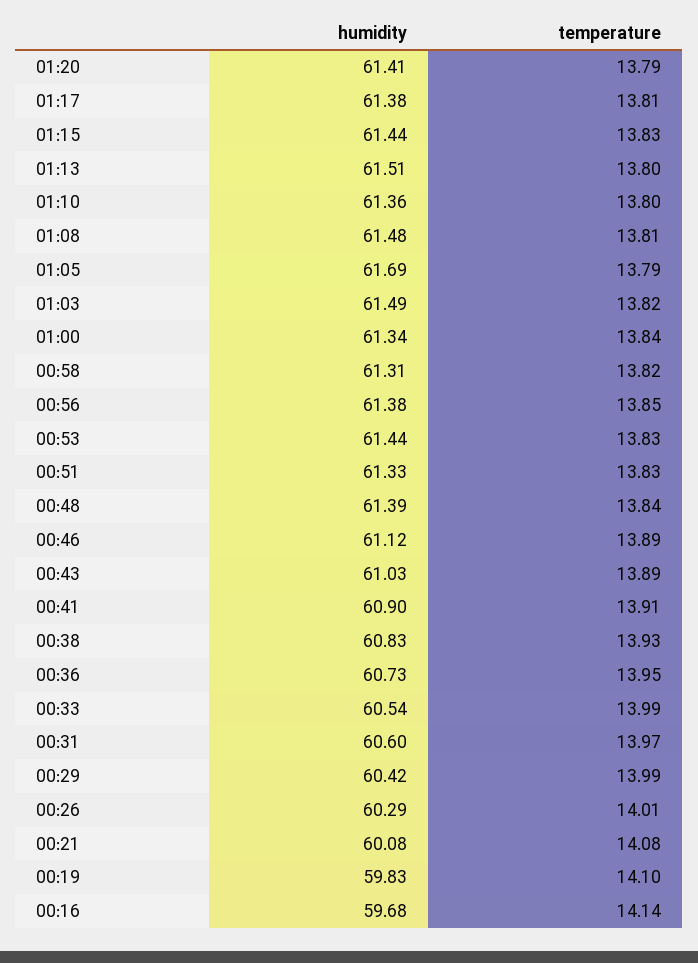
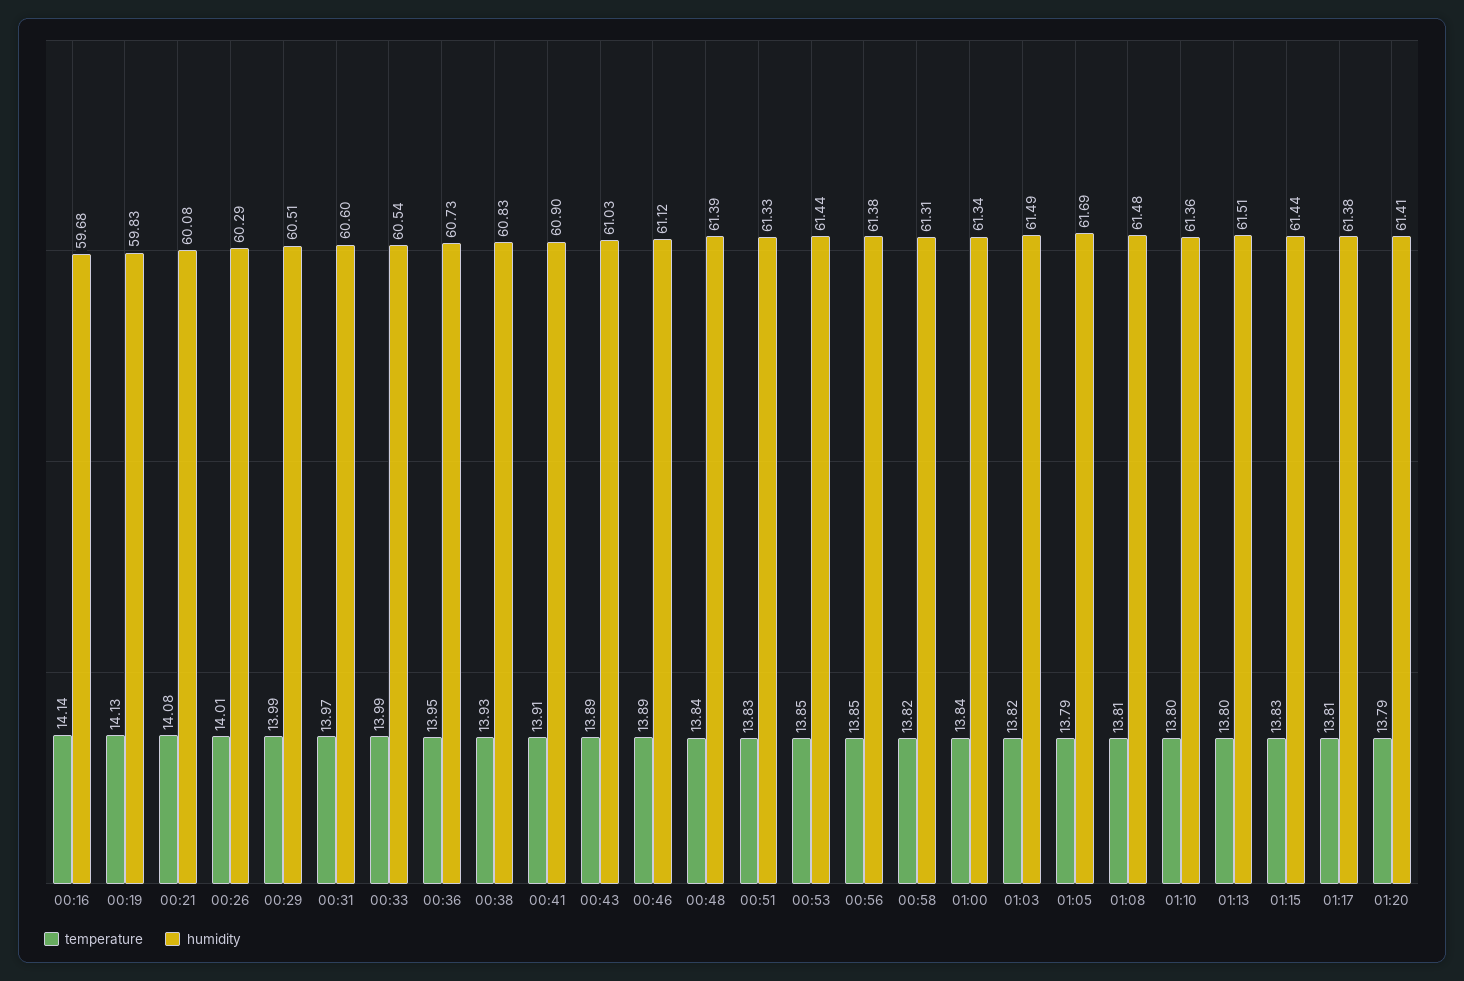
temperature, 00:53: 13.83 -> 13.85
humidity, 00:29: 60.42 -> 60.51
temperature, 00:19: 14.1 -> 14.13

